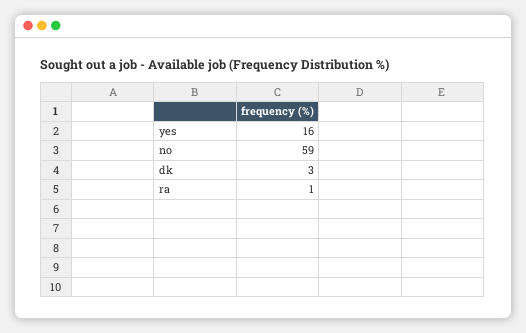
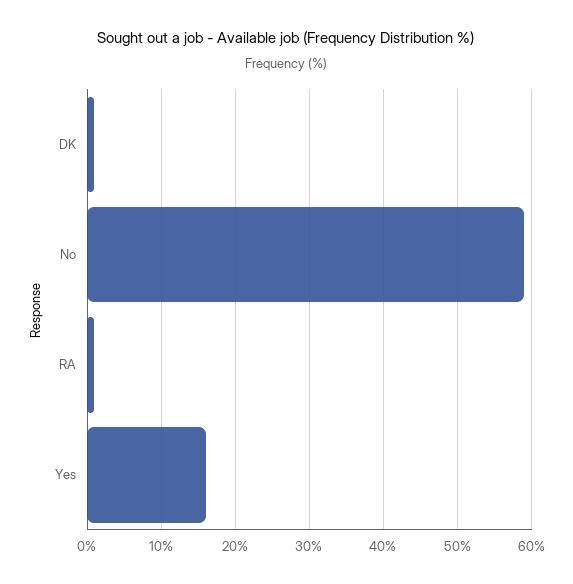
dk: 3 -> 1

